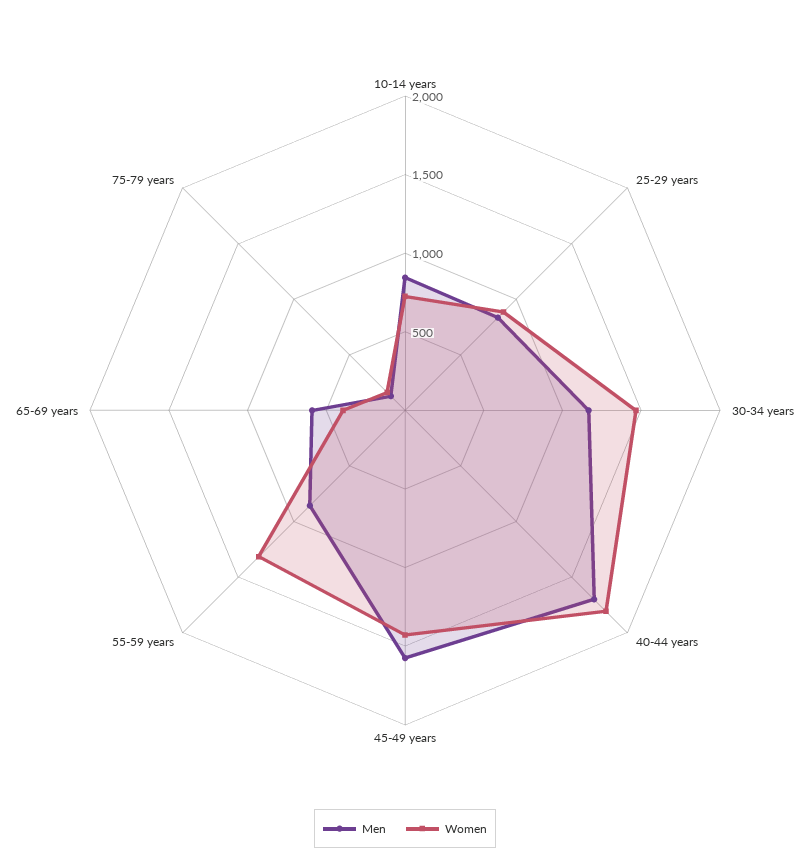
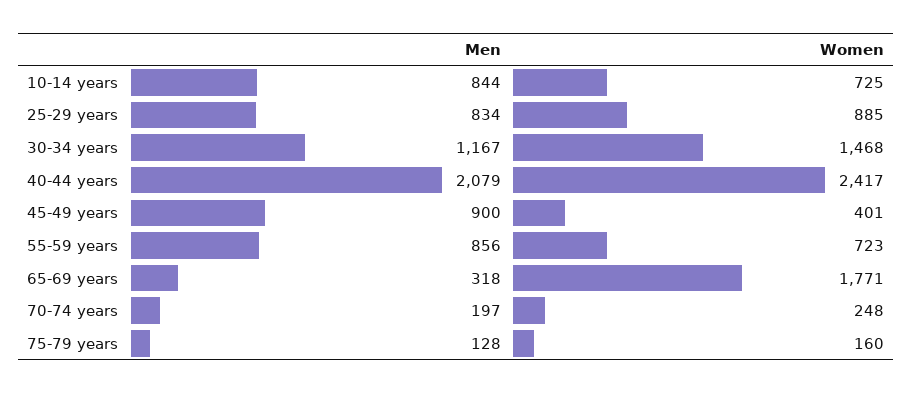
Men, 40-44 years: 1700 -> 2079
Women, 40-44 years: 1800 -> 2417
Men, 45-49 years: 1600 -> 900
Women, 45-49 years: 1400 -> 401
Women, 55-59 years: 1300 -> 723
Men, 65-69 years: 600 -> 318
Women, 65-69 years: 400 -> 1771
Men, 70-74 years: none -> 197
Women, 70-74 years: none -> 248

